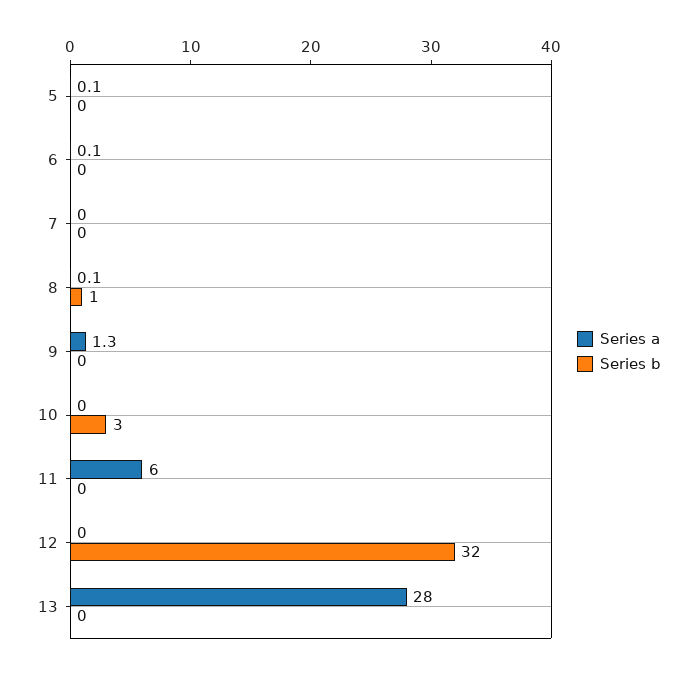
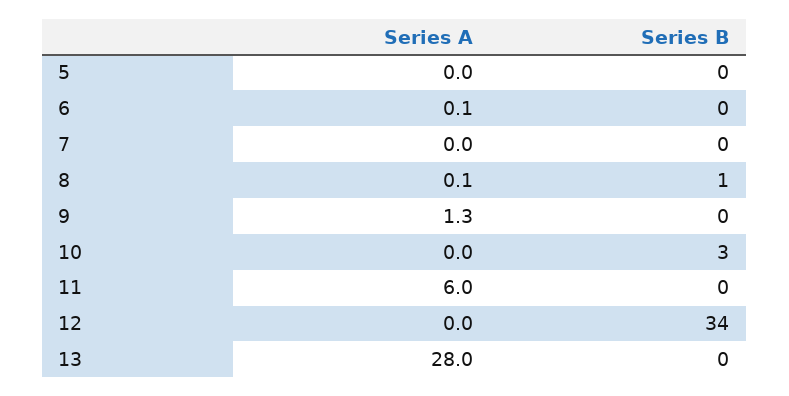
Series a, 5: 0.1 -> 0
Series b, 12: 32 -> 34

